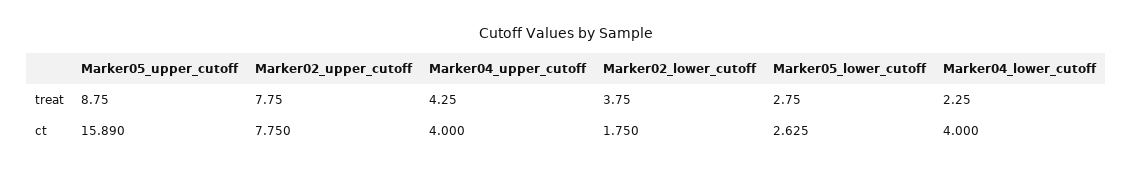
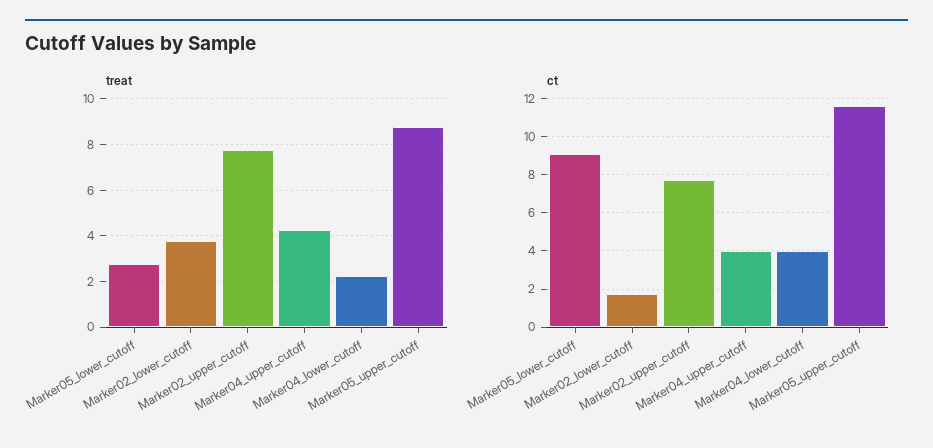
ct, Marker05_upper_cutoff: 15.89 -> 11.5
ct, Marker05_lower_cutoff: 2.625 -> 9

